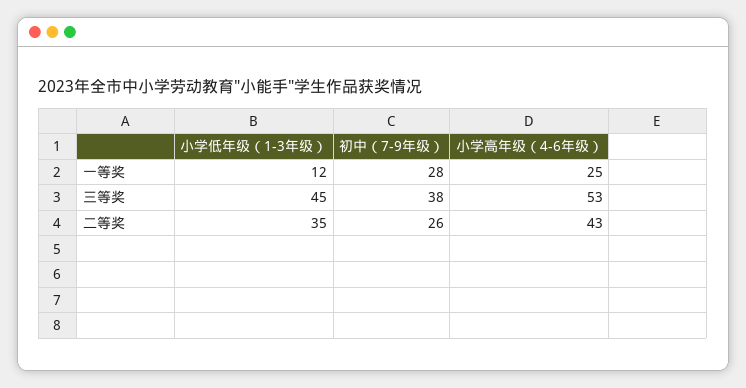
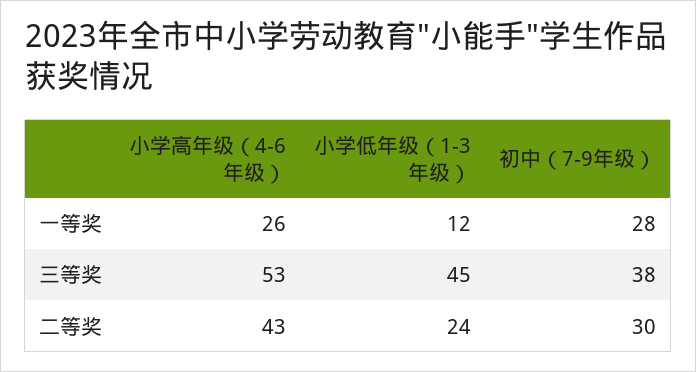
小学高年级（4-6年级）, 一等奖: 25 -> 26
小学低年级（1-3年级）, 二等奖: 35 -> 24
初中（7-9年级）, 二等奖: 26 -> 30

